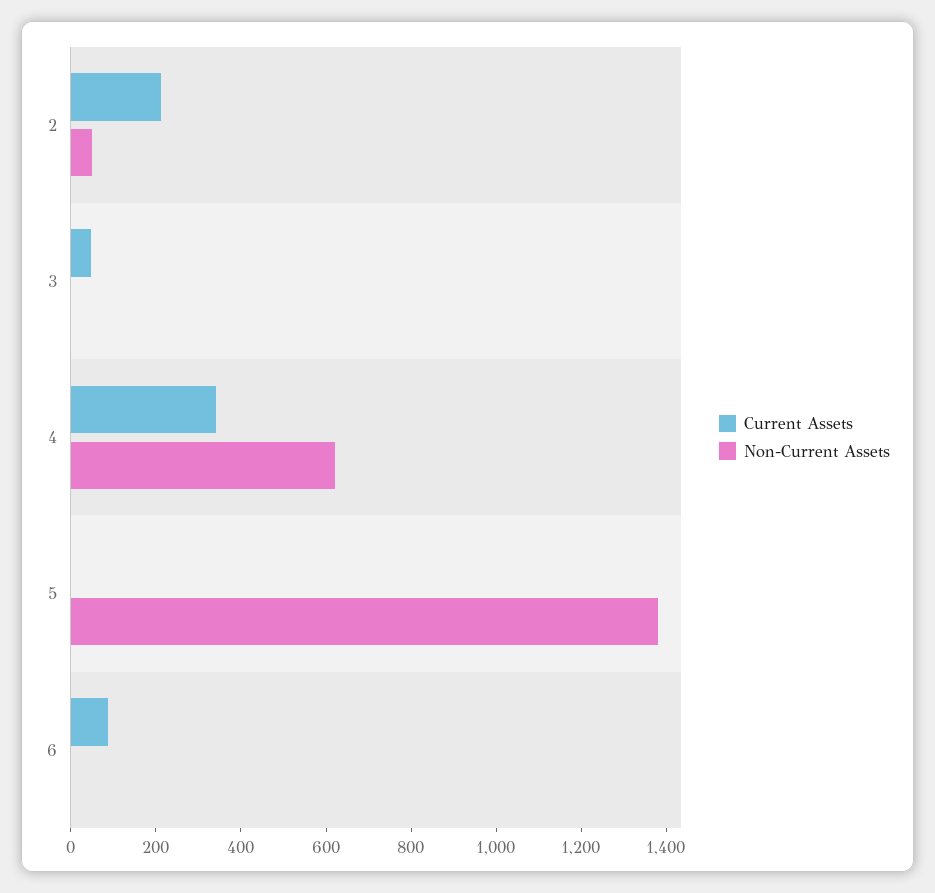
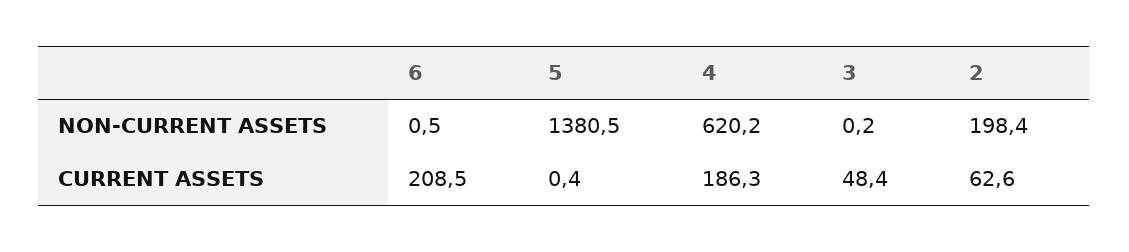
Current Assets, 2: 200 -> 62.6
Non-Current Assets, 2: 50 -> 198.4
Current Assets, 4: 350 -> 186.3
Current Assets, 6: 100 -> 208.5

